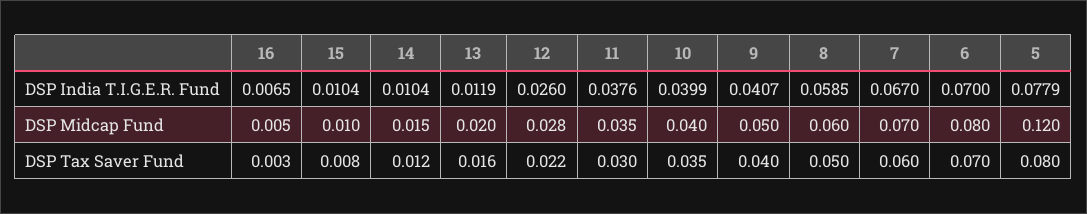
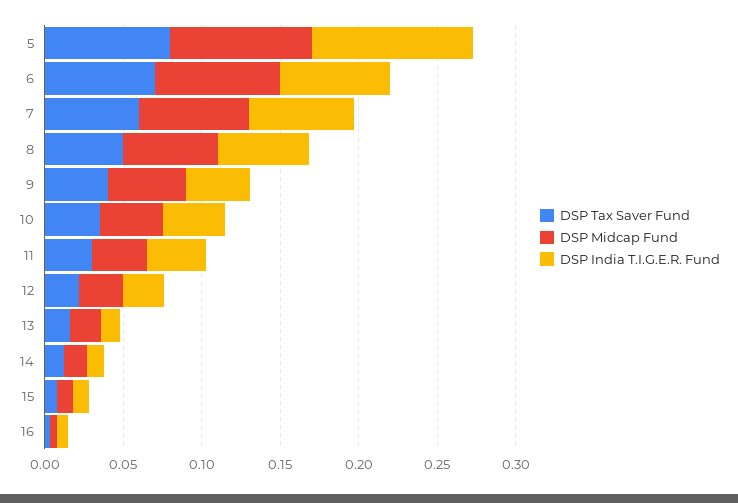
DSP India T.I.G.E.R. Fund, 5: 0.0779 -> 0.1
DSP Midcap Fund, 5: 0.12 -> 0.09

